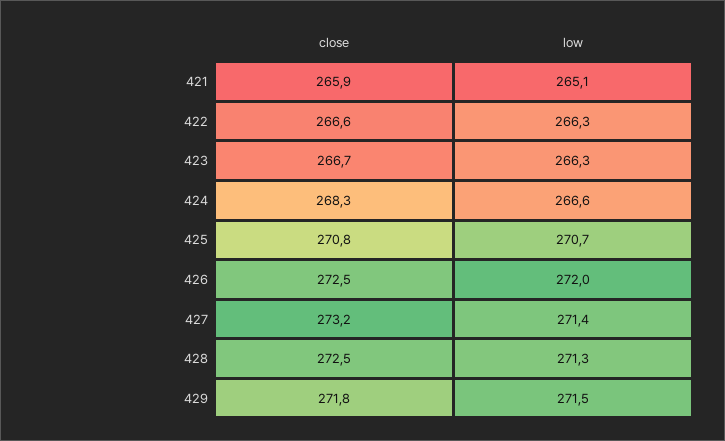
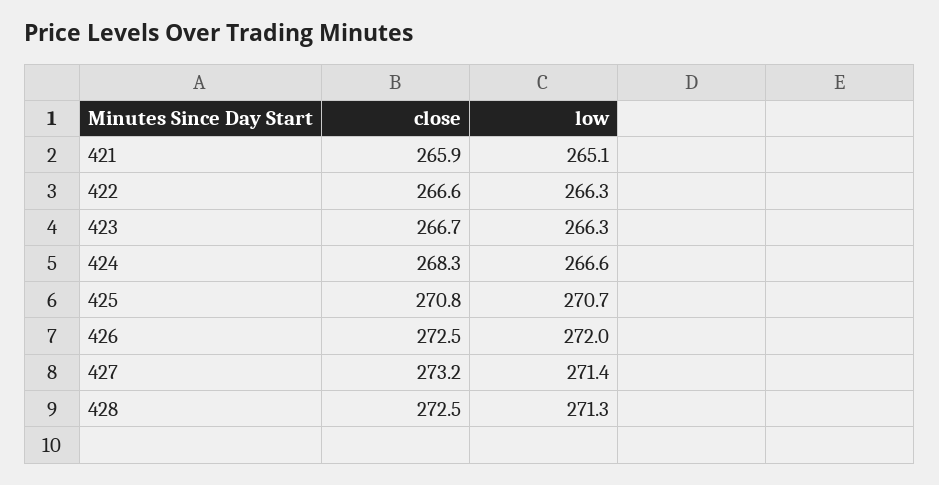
close, 429: 271.8 -> none
low, 429: 271.5 -> none

